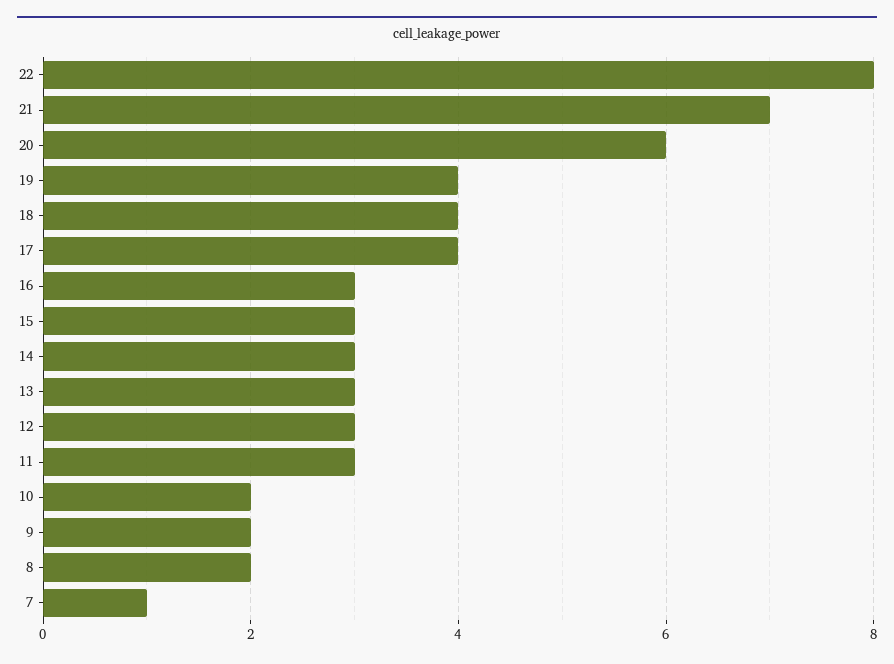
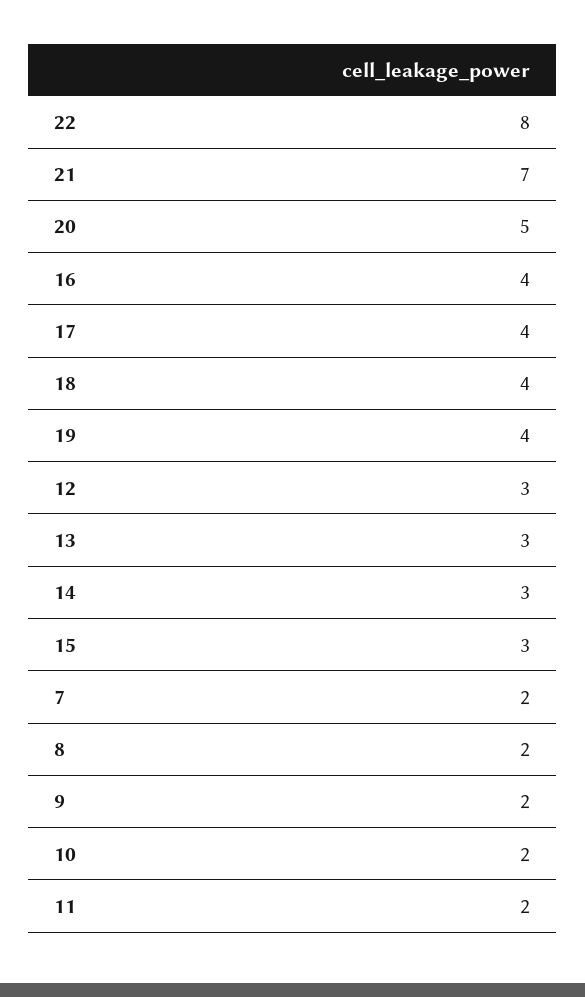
20: 6 -> 5
16: 3 -> 4
11: 3 -> 2
7: 1 -> 2

